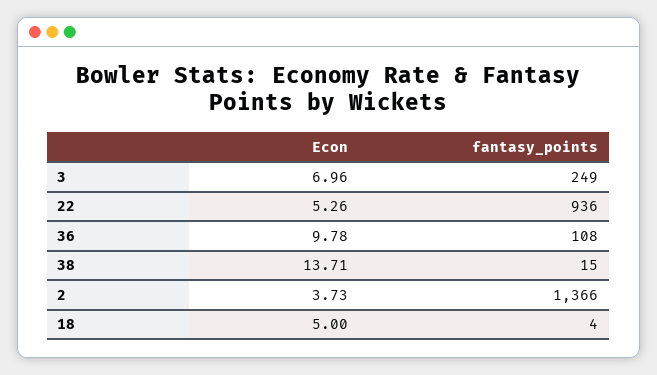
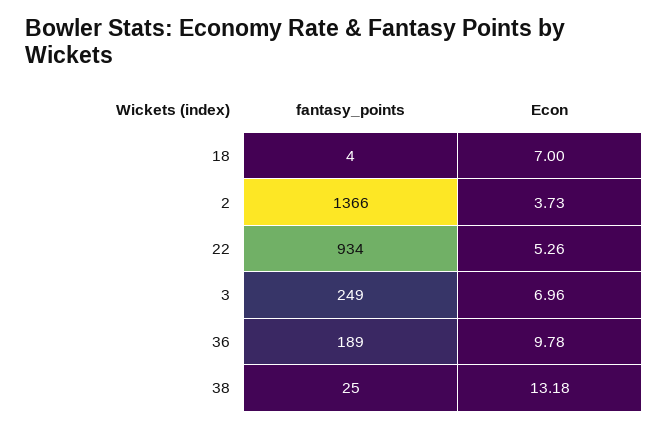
fantasy_points, 22: 936 -> 934
fantasy_points, 36: 108 -> 189
Econ, 38: 13.71 -> 13.18
fantasy_points, 38: 15 -> 25
Econ, 18: 5 -> 7

